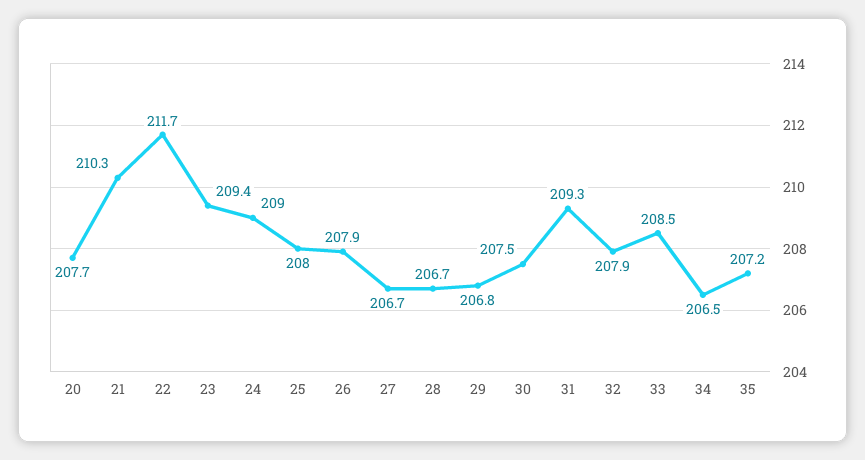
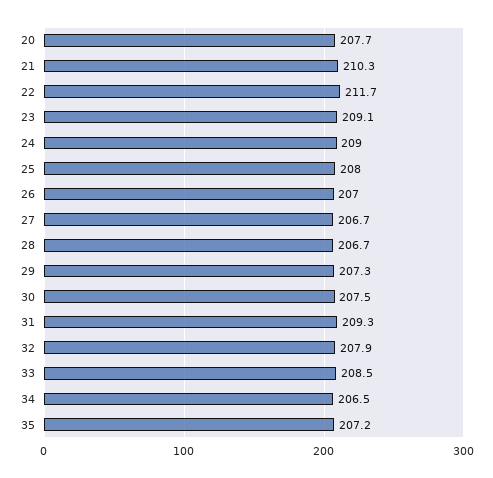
23: 209.4 -> 209.1
26: 207.9 -> 207
29: 206.8 -> 207.3

